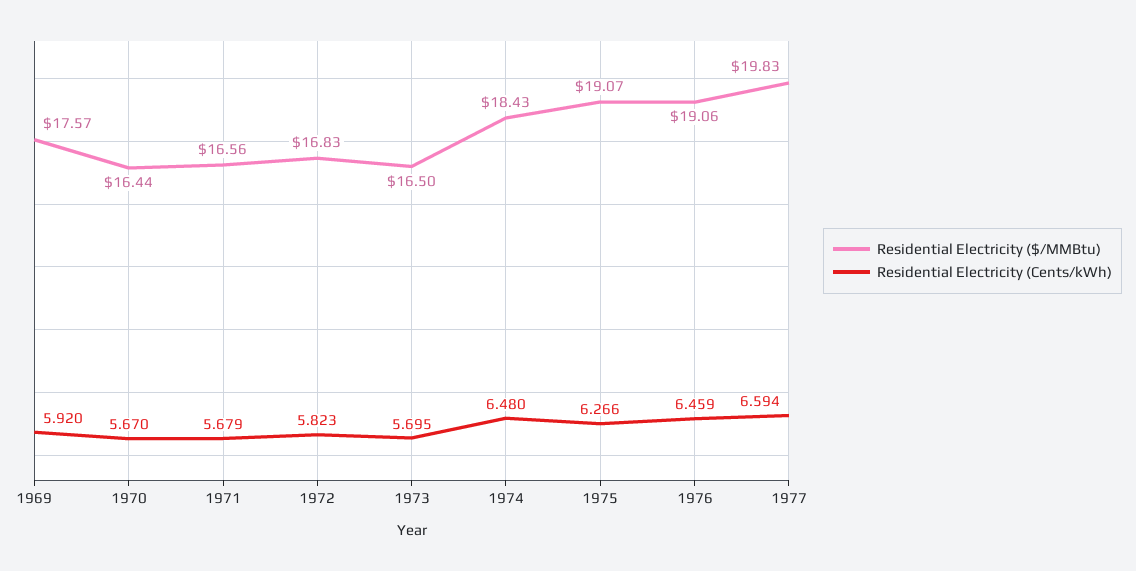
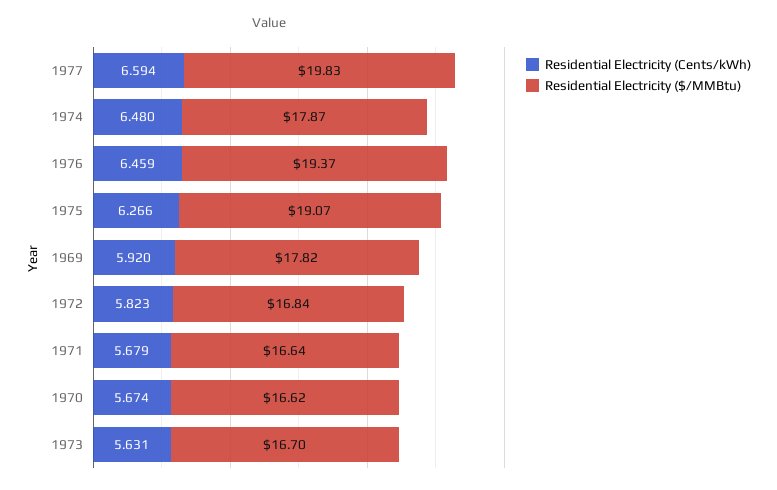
Residential Electricity ($/MMBtu), 1969: 17.57 -> 17.82
Residential Electricity ($/MMBtu), 1970: 16.44 -> 16.62
Residential Electricity (Cents/kWh), 1970: 5.67 -> 5.674
Residential Electricity ($/MMBtu), 1971: 16.56 -> 16.64
Residential Electricity ($/MMBtu), 1972: 16.83 -> 16.84
Residential Electricity ($/MMBtu), 1973: 16.5 -> 16.7
Residential Electricity (Cents/kWh), 1973: 5.695 -> 5.631
Residential Electricity ($/MMBtu), 1974: 18.43 -> 17.87
Residential Electricity ($/MMBtu), 1976: 19.06 -> 19.37

